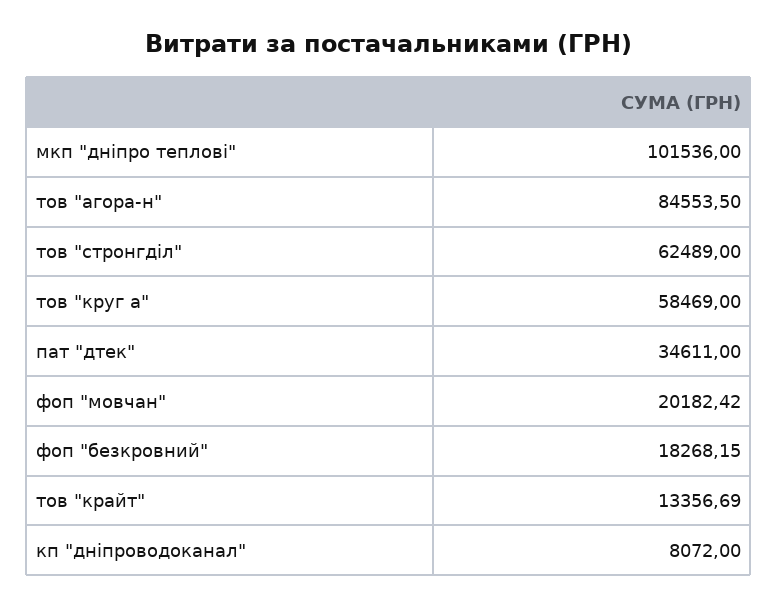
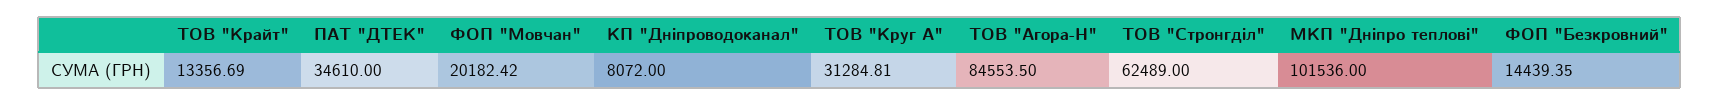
тов "круг а": 58469 -> 31284.81
пат "дтек": 34611 -> 34610
фоп "безкровний": 18268.15 -> 14439.35

